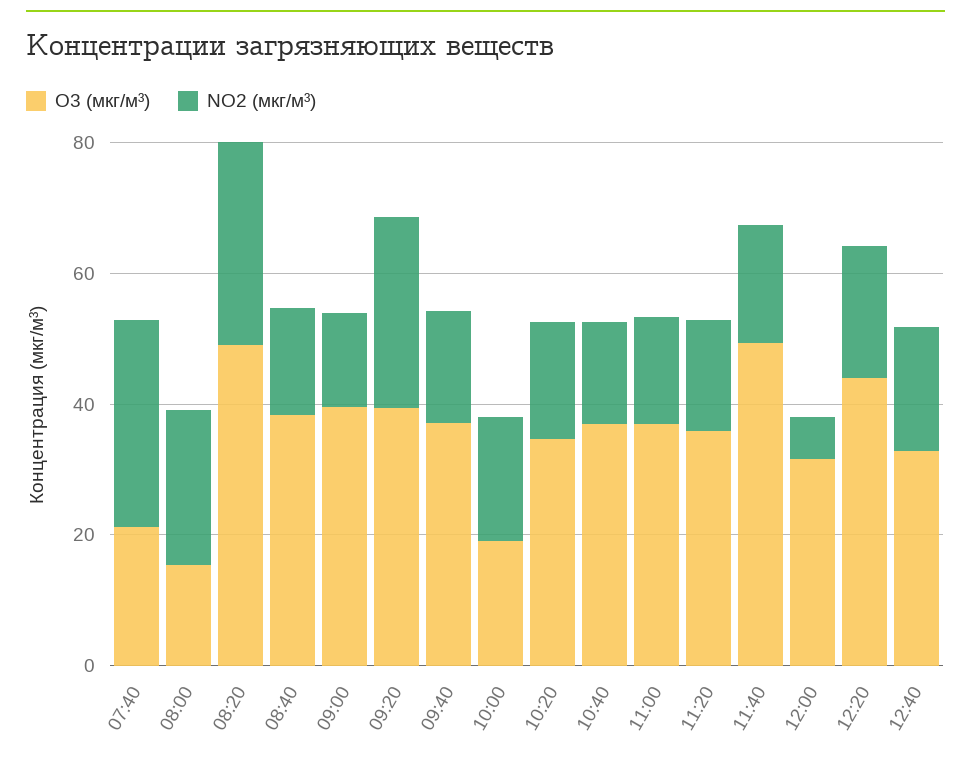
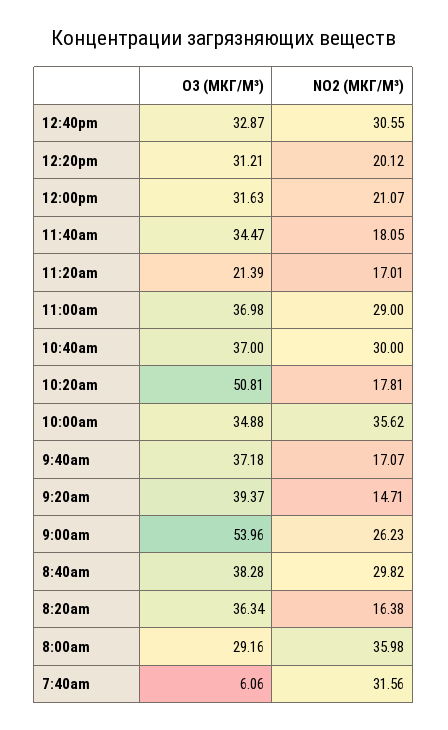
O3 (мкг/м³), 07:40: 20 -> 6.06
O3 (мкг/м³), 08:00: 15 -> 29.16
NO2 (мкг/м³), 08:00: 25 -> 35.98
O3 (мкг/м³), 08:20: 50 -> 36.34
NO2 (мкг/м³), 08:20: 30 -> 16.38
NO2 (мкг/м³), 08:40: 15 -> 29.82
O3 (мкг/м³), 09:00: 40 -> 53.96
NO2 (мкг/м³), 09:00: 15 -> 26.23
NO2 (мкг/м³), 09:20: 30 -> 14.71
O3 (мкг/м³), 10:00: 20 -> 34.88
NO2 (мкг/м³), 10:00: 20 -> 35.62
O3 (мкг/м³), 10:20: 35 -> 50.81
NO2 (мкг/м³), 10:40: 15 -> 30
NO2 (мкг/м³), 11:00: 15 -> 29
O3 (мкг/м³), 11:20: 35 -> 21.39
O3 (мкг/м³), 11:40: 50 -> 34.47
NO2 (мкг/м³), 12:00: 5 -> 21.07
O3 (мкг/м³), 12:20: 45 -> 31.21
NO2 (мкг/м³), 12:40: 20 -> 30.55

